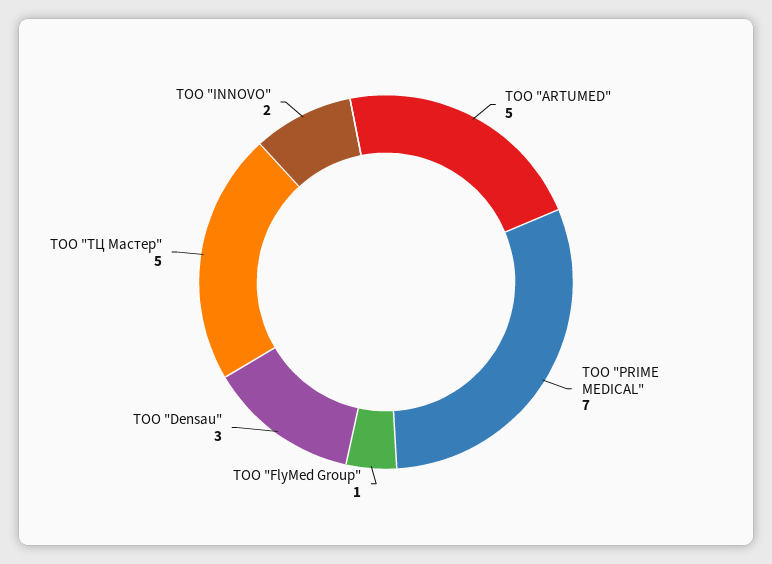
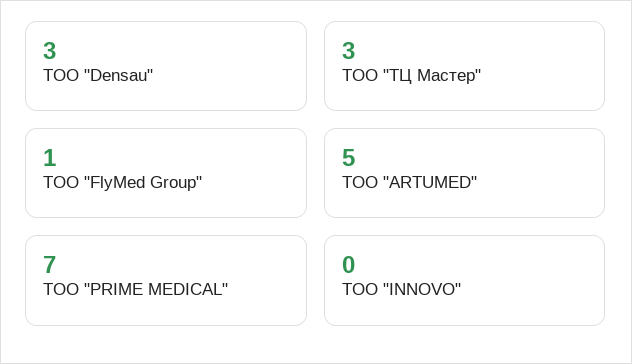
ТОО "ТЦ Мастер": 5 -> 3
ТОО "INNOVO": 2 -> 0

